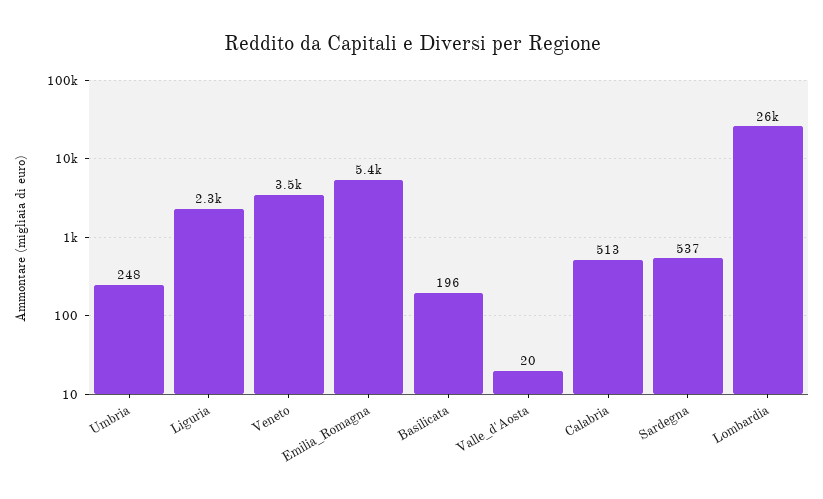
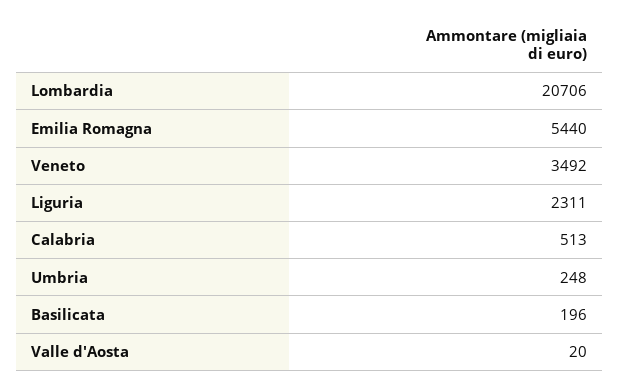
Sardegna: 537 -> none
Lombardia: 26000 -> 20706

